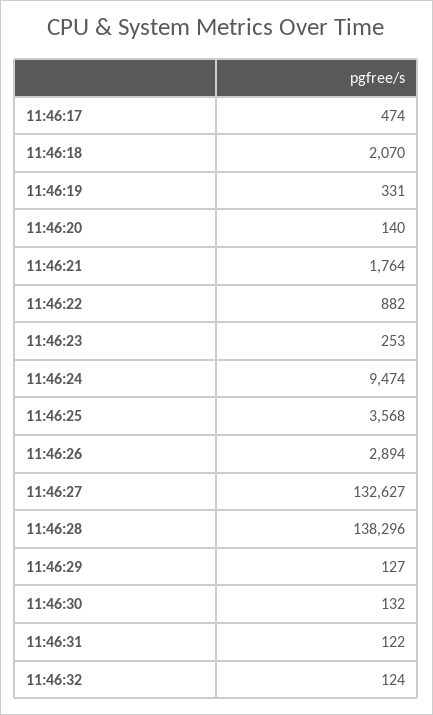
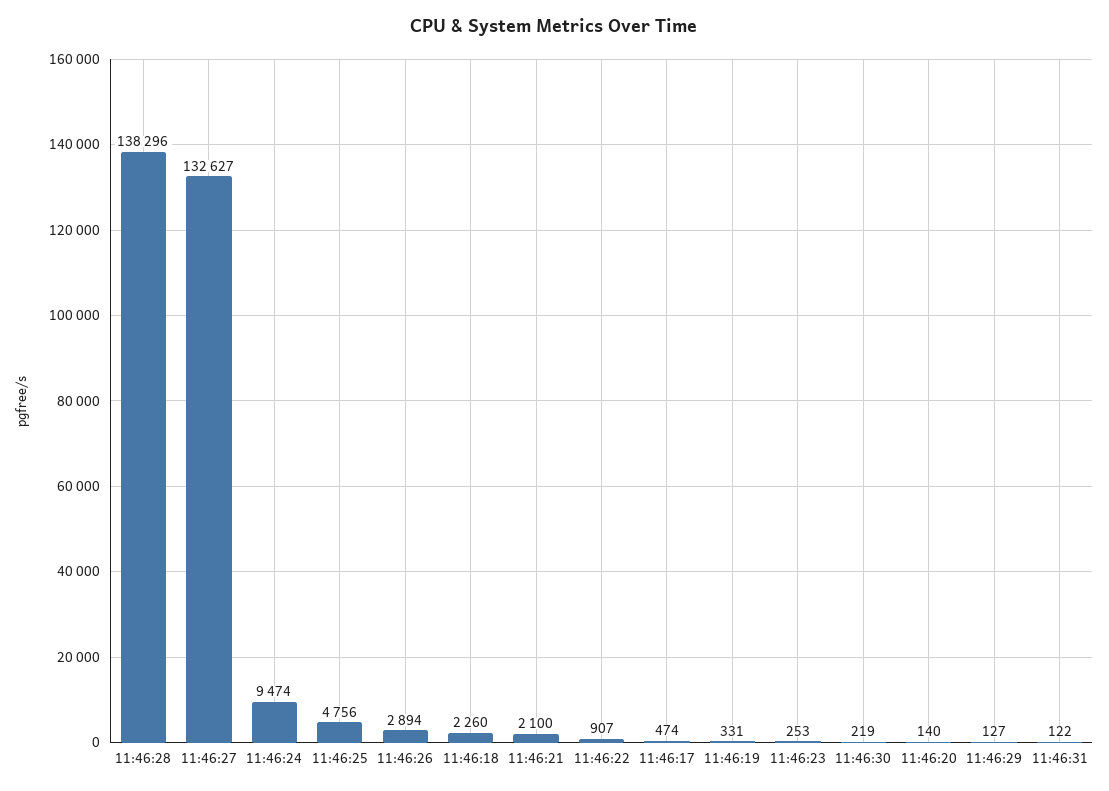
11:46:18: 2070 -> 2260
11:46:21: 1764 -> 2100
11:46:22: 882 -> 907
11:46:25: 3568 -> 4756
11:46:30: 132 -> 219
11:46:32: 124 -> none

